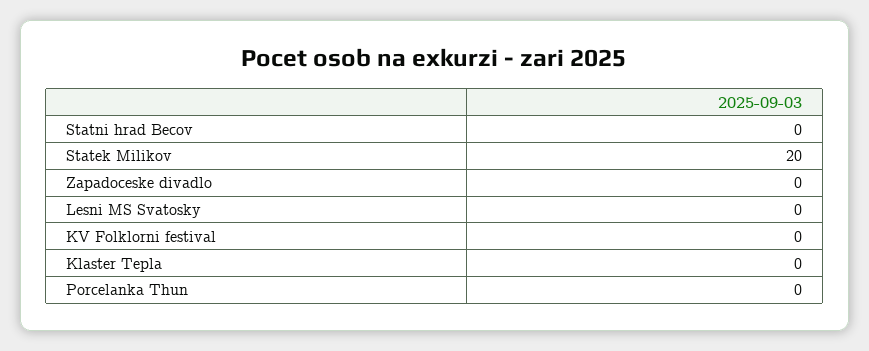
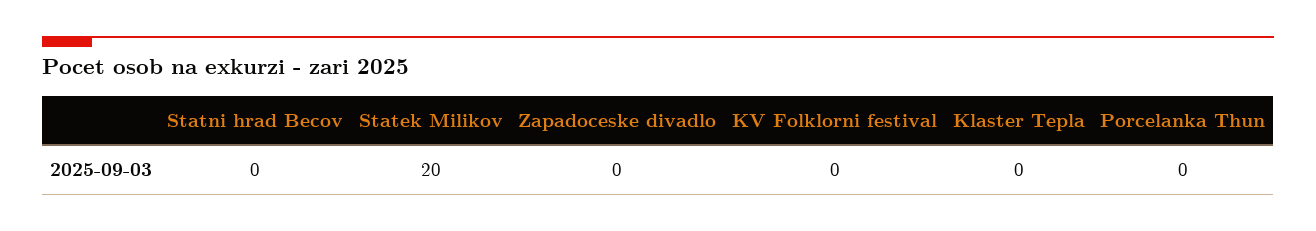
Lesni MS Svatosky: 0 -> none

